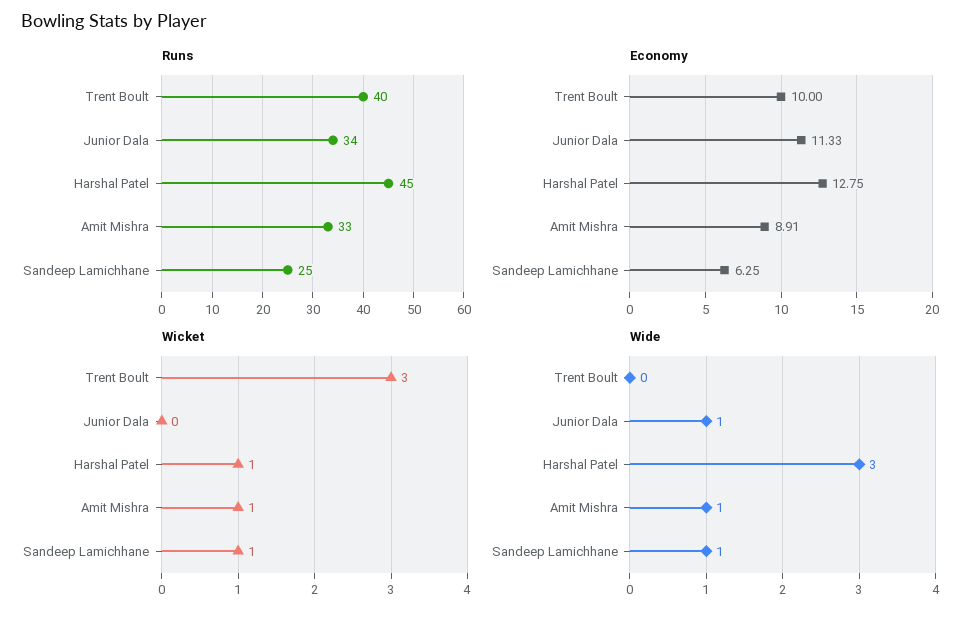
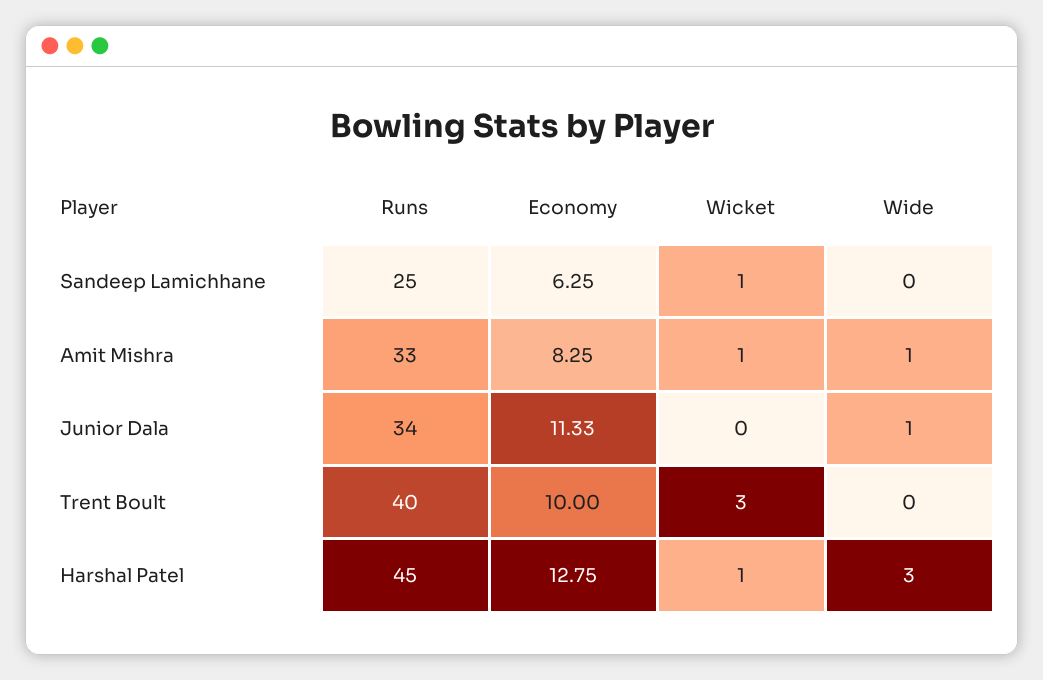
Economy, Amit Mishra: 8.91 -> 8.25
Wide, Sandeep Lamichhane: 1 -> 0

